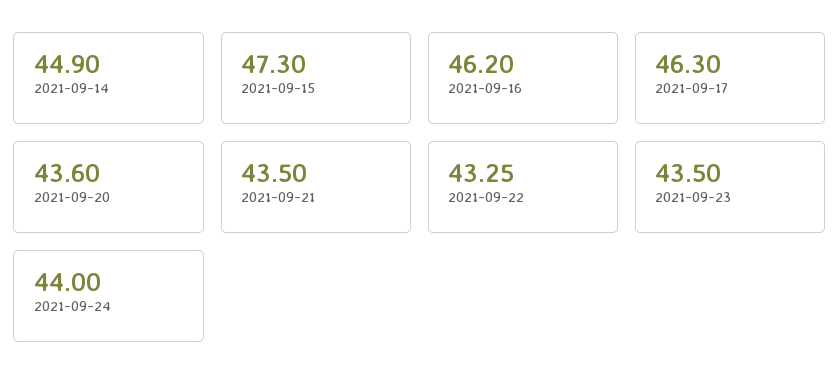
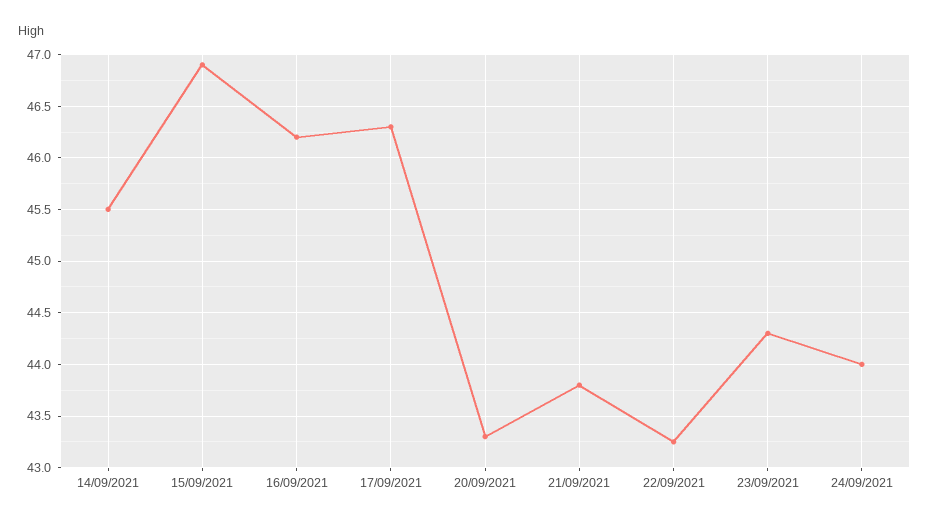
2021-09-14: 44.9 -> 45.5
2021-09-15: 47.3 -> 46.9
2021-09-20: 43.6 -> 43.3
2021-09-21: 43.5 -> 43.8
2021-09-23: 43.5 -> 44.3

